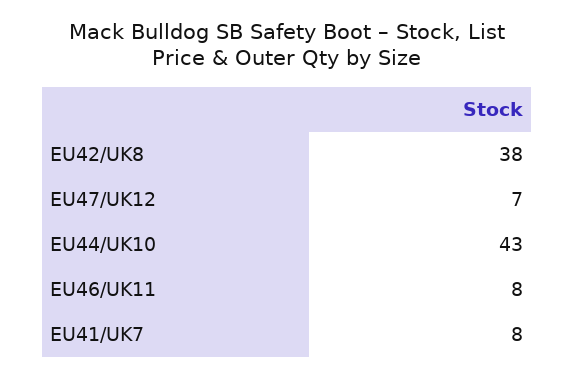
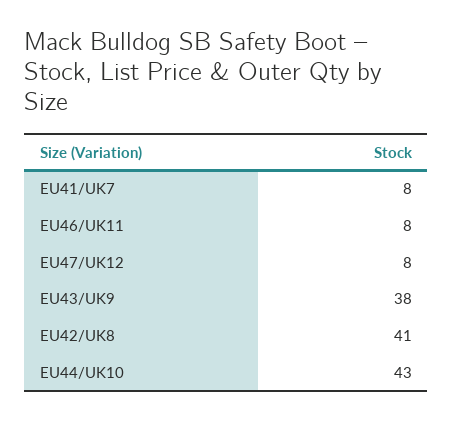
EU42/UK8: 38 -> 41
EU47/UK12: 7 -> 8
EU43/UK9: none -> 38

